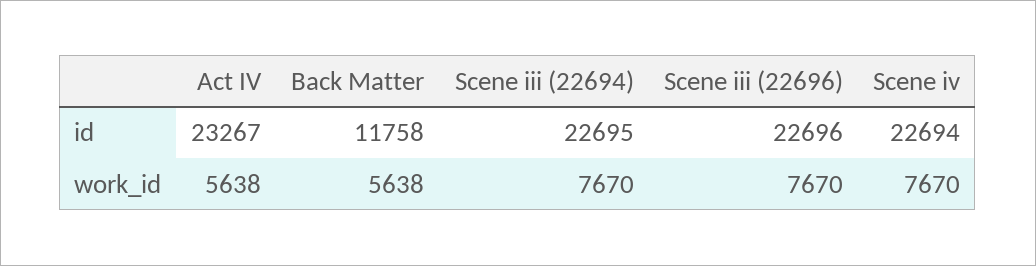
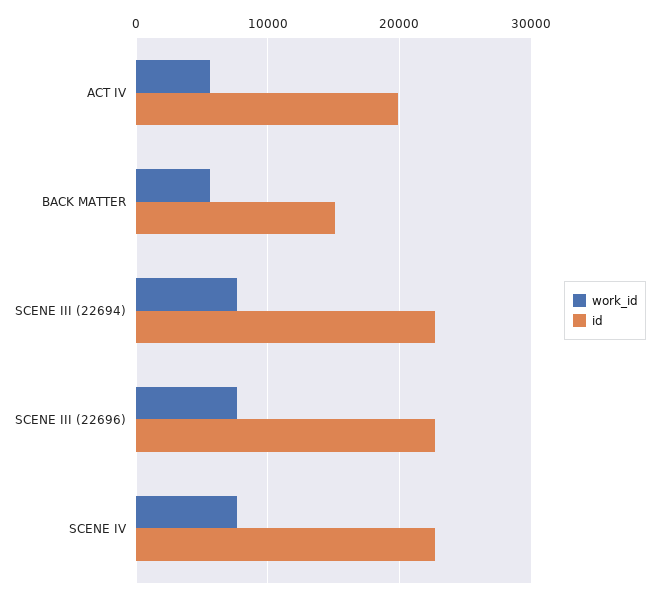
id, Act IV: 23267 -> 20000
id, Back Matter: 11758 -> 15000

